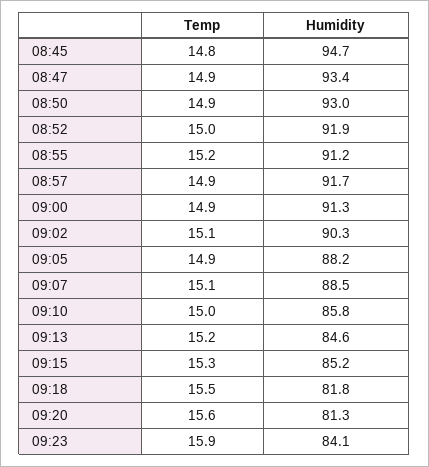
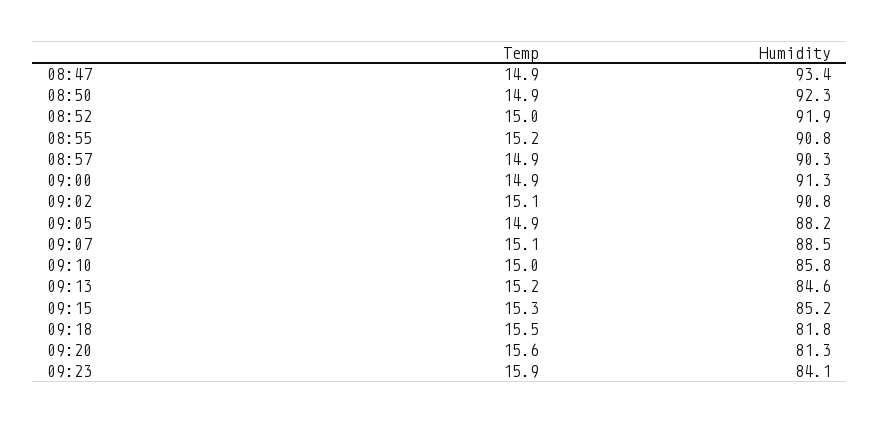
Temp, 08:45: 14.8 -> none
Humidity, 08:45: 94.7 -> none
Humidity, 08:50: 93 -> 92.3
Humidity, 08:55: 91.2 -> 90.8
Humidity, 08:57: 91.7 -> 90.3
Humidity, 09:02: 90.3 -> 90.8

